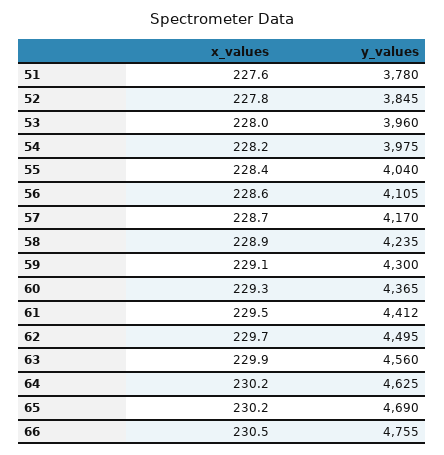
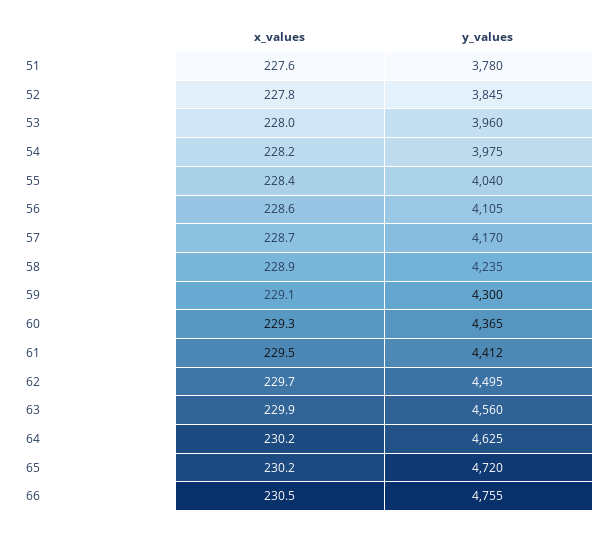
y_values, 65: 4690 -> 4720

